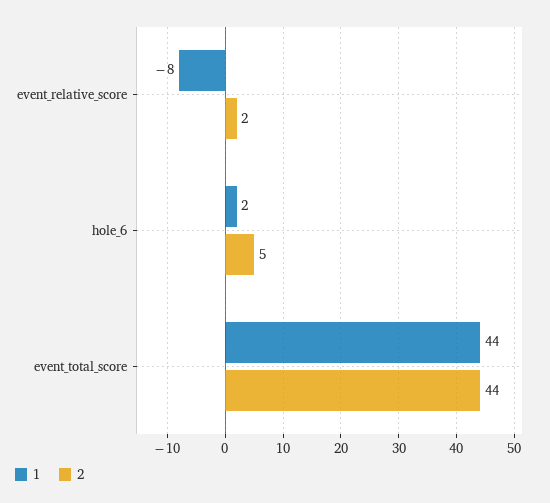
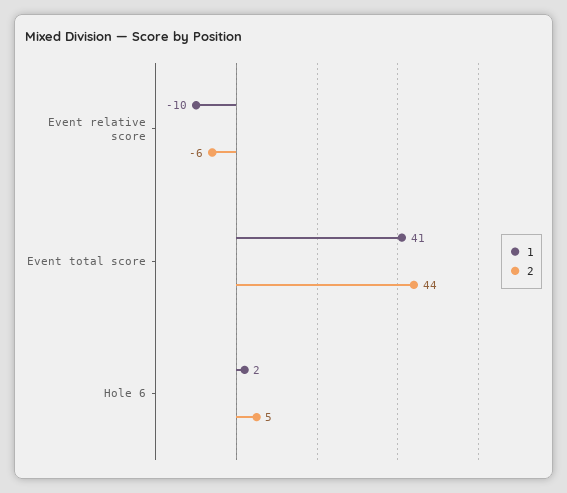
1, event_relative_score: -8 -> -10
2, event_relative_score: 2 -> -6
1, event_total_score: 44 -> 41

